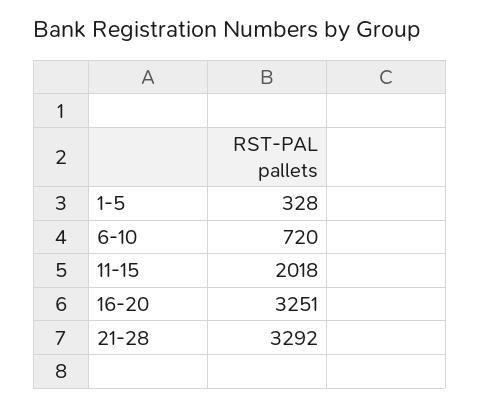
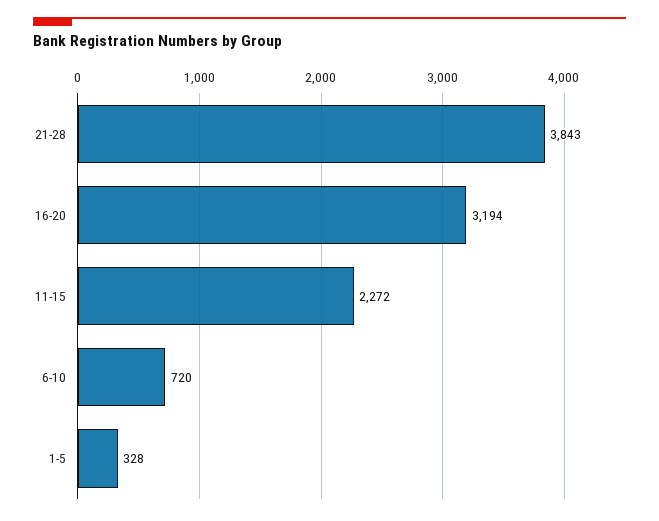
11-15: 2018 -> 2272
16-20: 3251 -> 3194
21-28: 3292 -> 3843

